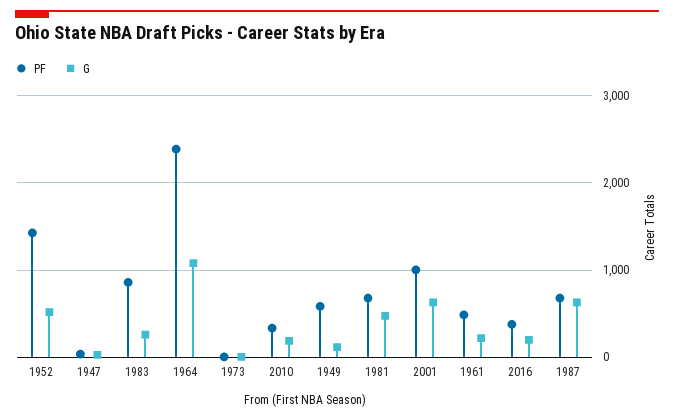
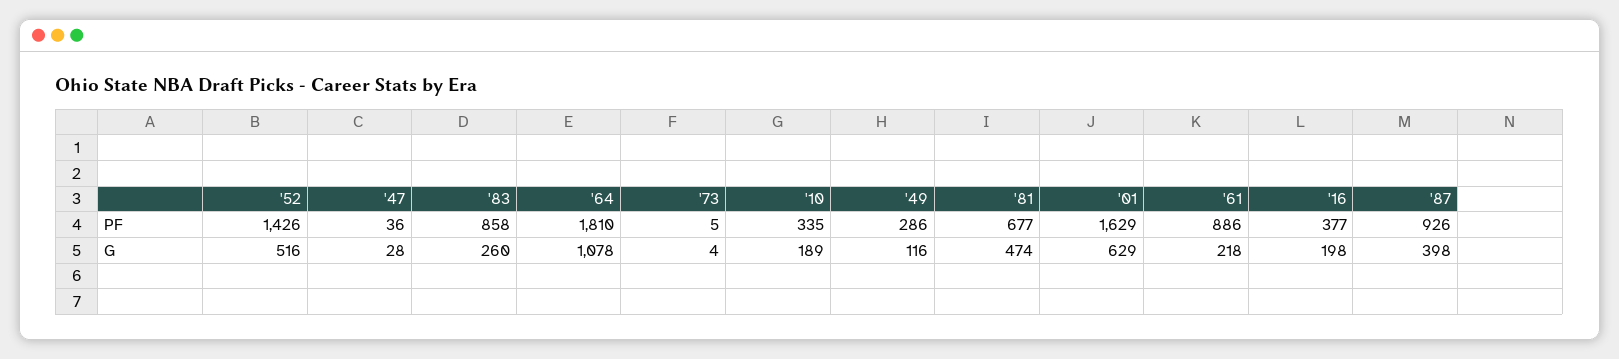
PF, 1964: 2400 -> 1810
PF, 1949: 600 -> 286
PF, 2001: 1000 -> 1629
PF, 1961: 500 -> 886
PF, 1987: 700 -> 926
G, 1987: 600 -> 398

